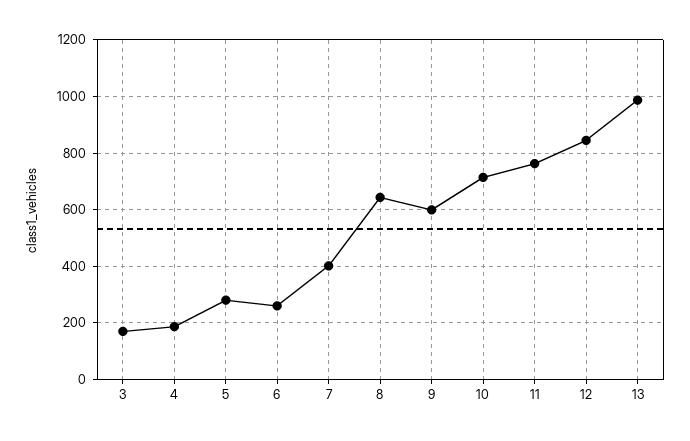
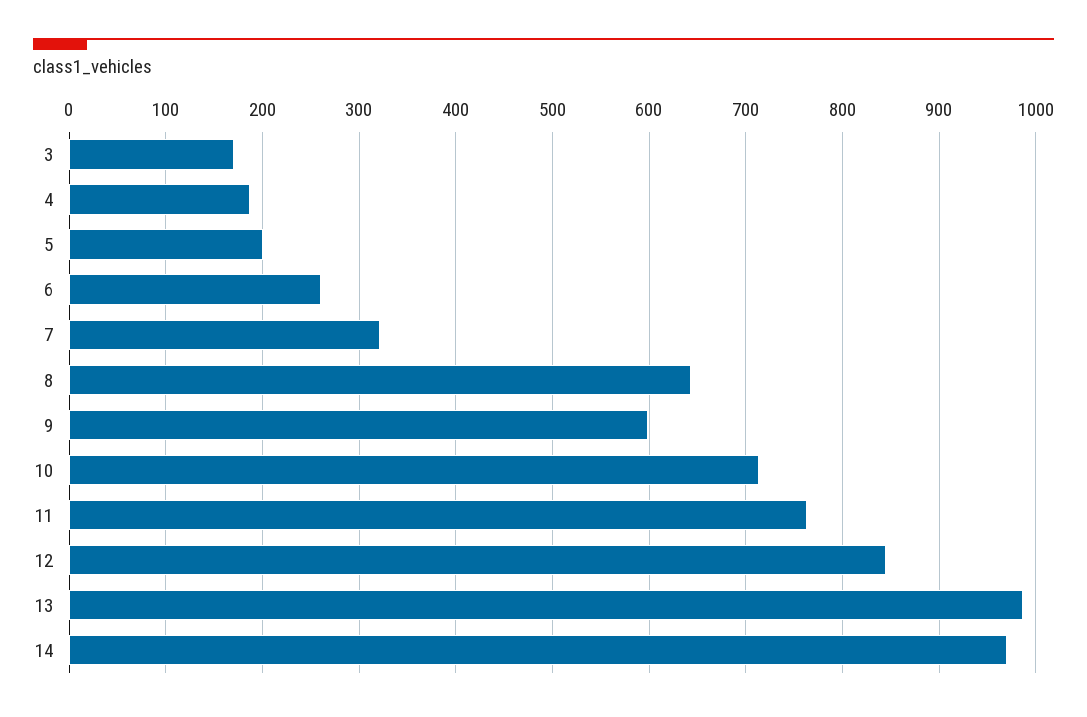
5: 275 -> 200
7: 400 -> 320
14: none -> 970

